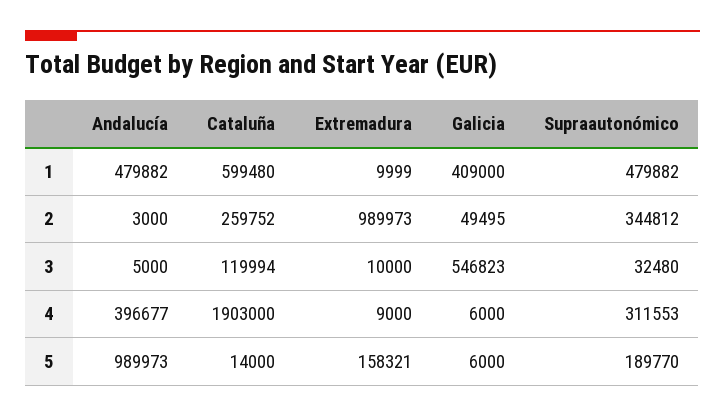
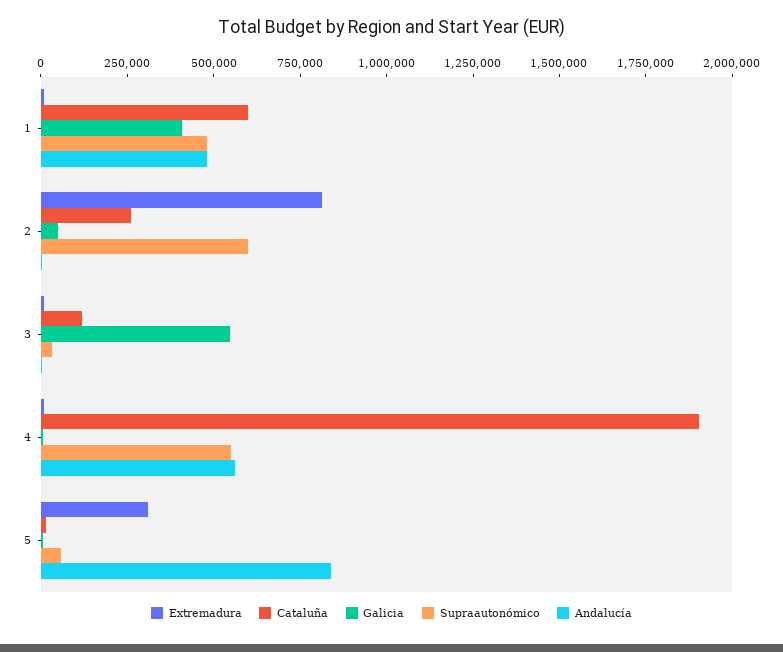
Extremadura, 2: 989973 -> 800000
Supraautonómico, 2: 344812 -> 600000
Andalucía, 4: 396677 -> 550000
Supraautonómico, 4: 311553 -> 550000
Andalucía, 5: 989973 -> 850000
Extremadura, 5: 158321 -> 300000
Supraautonómico, 5: 189770 -> 50000

